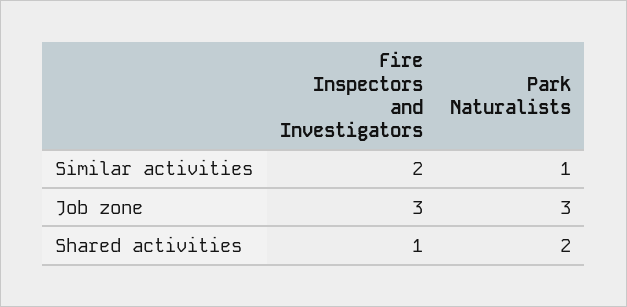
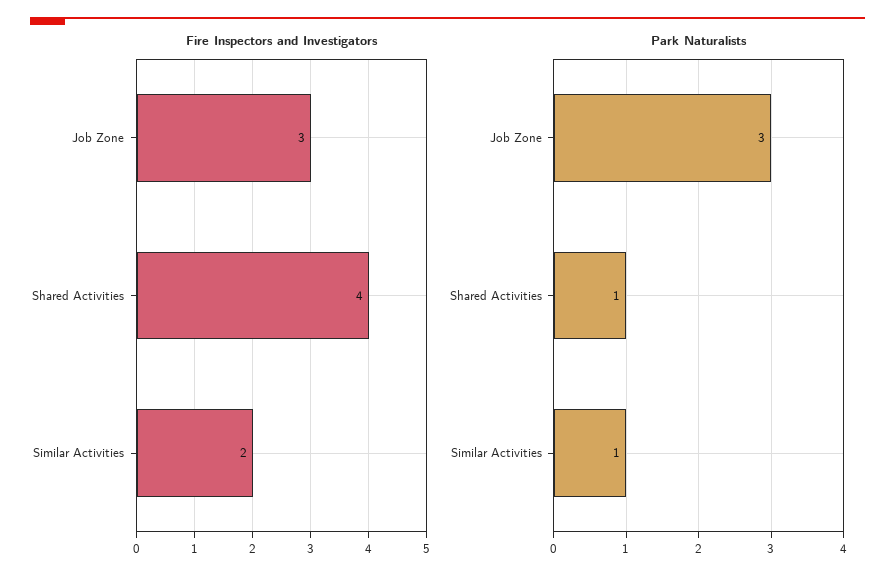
Fire Inspectors and Investigators, Shared activities: 1 -> 4
Park Naturalists, Shared activities: 2 -> 1

